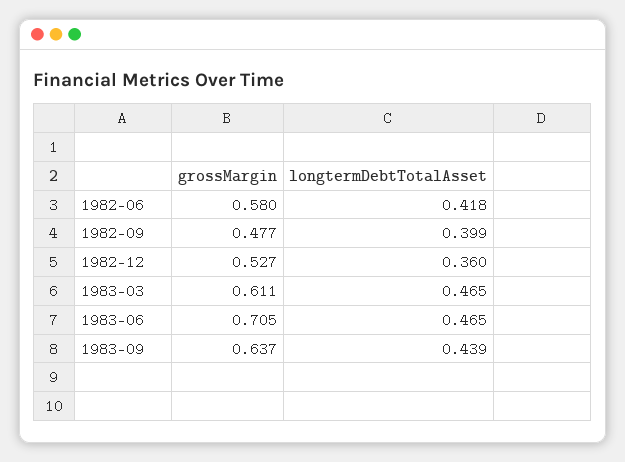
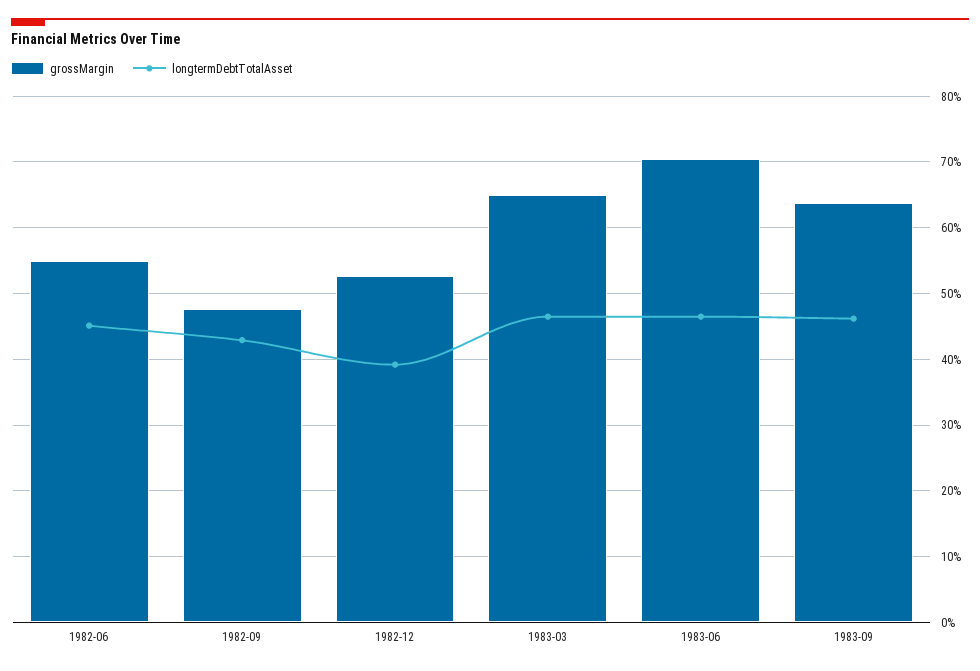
grossMargin, 1982-06: 0.58 -> 0.55
longtermDebtTotalAsset, 1982-06: 0.418 -> 0.45
longtermDebtTotalAsset, 1982-09: 0.399 -> 0.43
longtermDebtTotalAsset, 1982-12: 0.36 -> 0.39
grossMargin, 1983-03: 0.611 -> 0.65
longtermDebtTotalAsset, 1983-09: 0.439 -> 0.46

